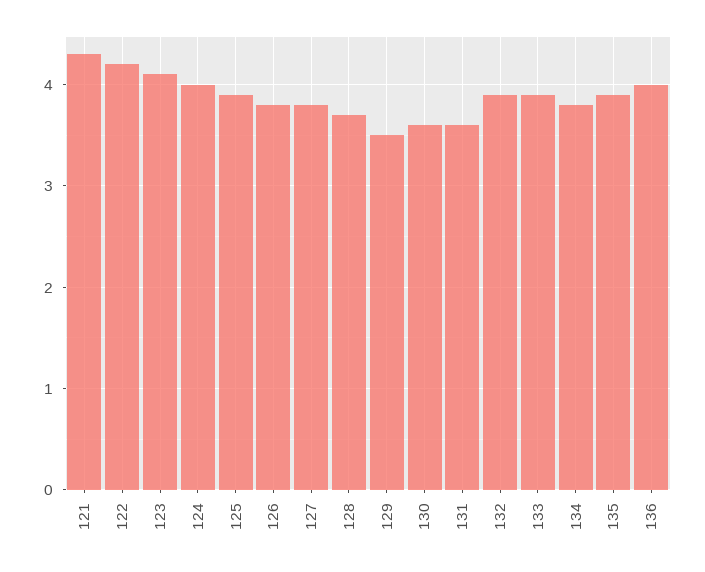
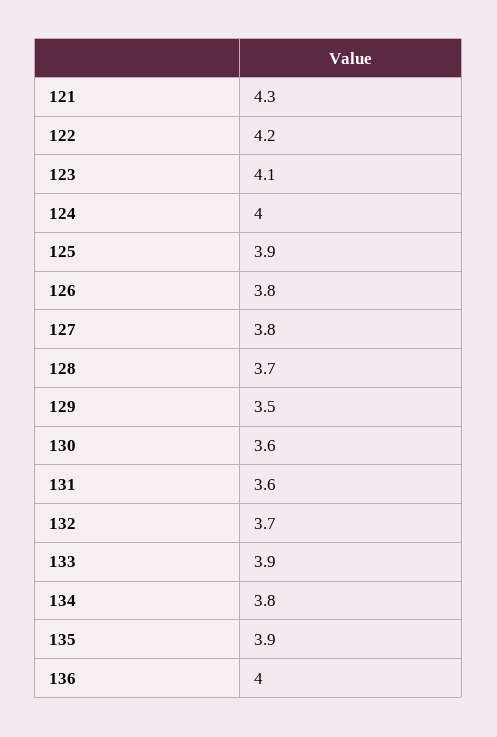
132: 3.9 -> 3.7

